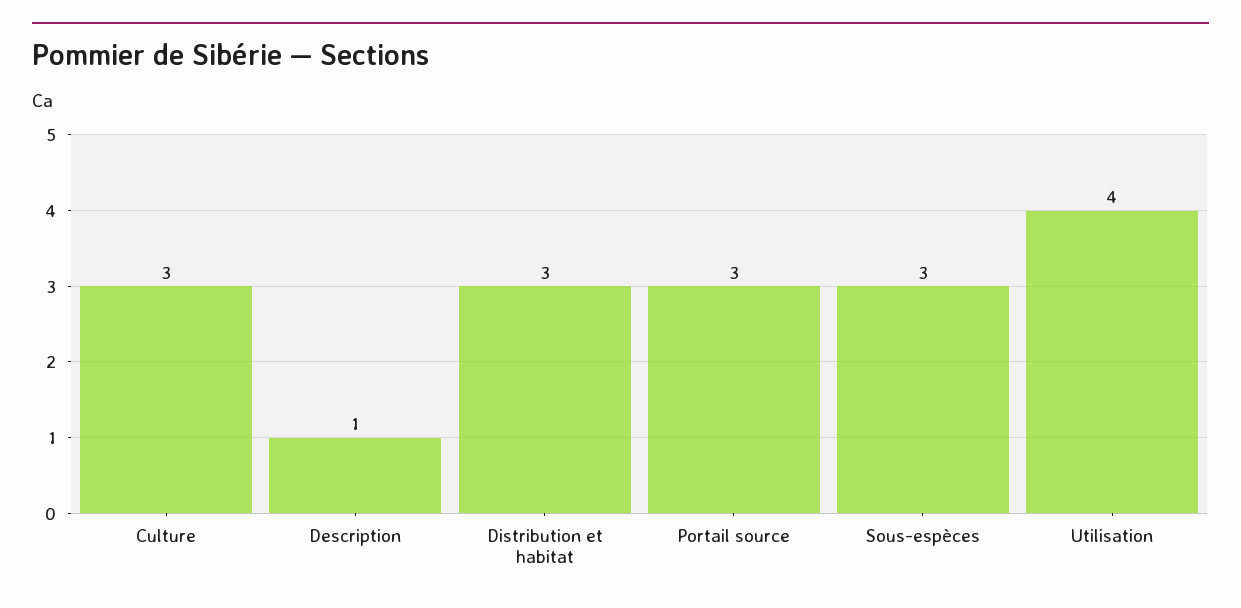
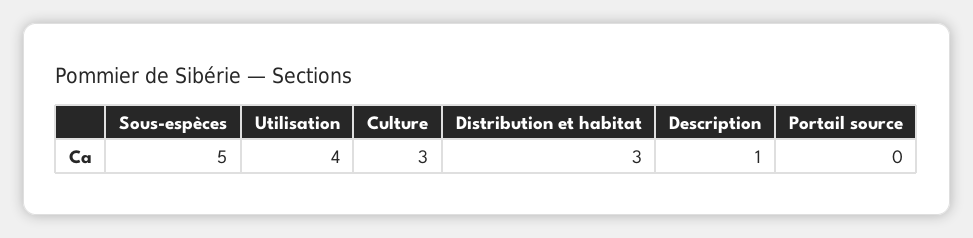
Portail source: 3 -> 0
Sous-espèces: 3 -> 5

